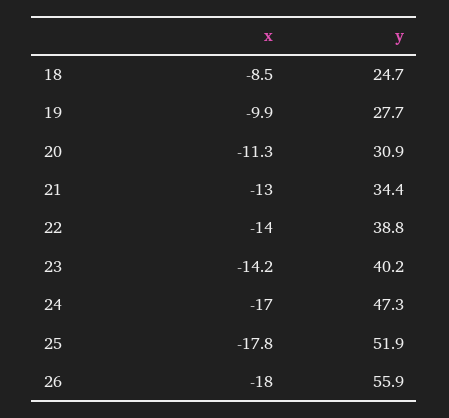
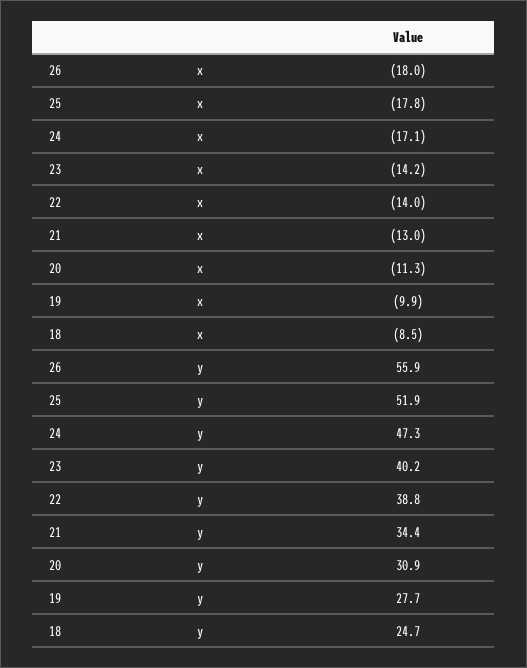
x, 24: -17 -> -17.1

